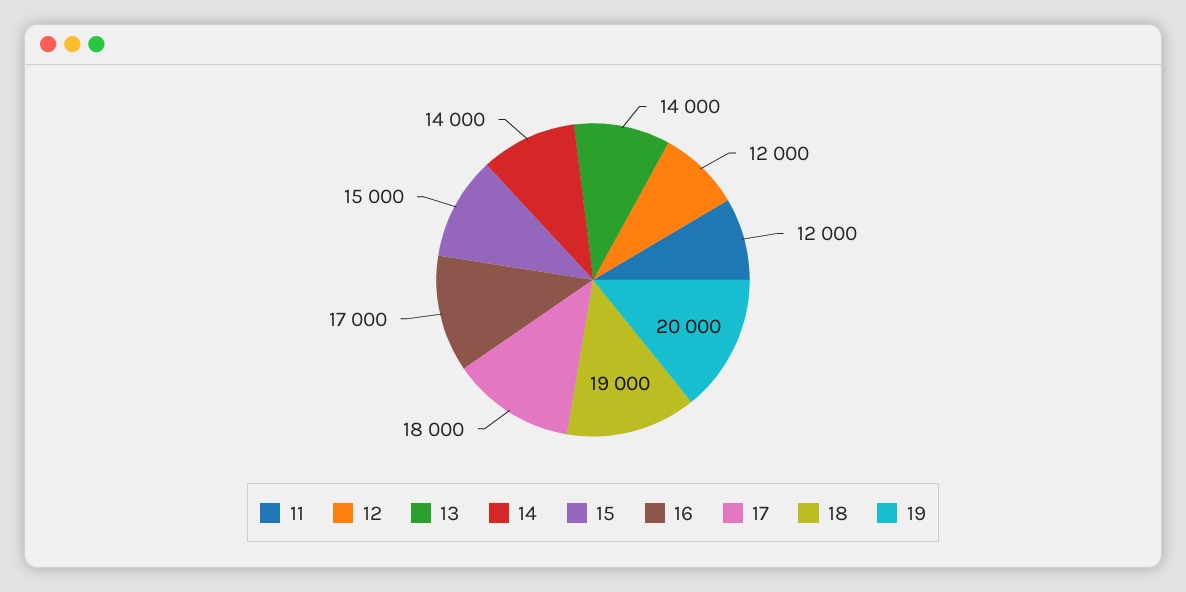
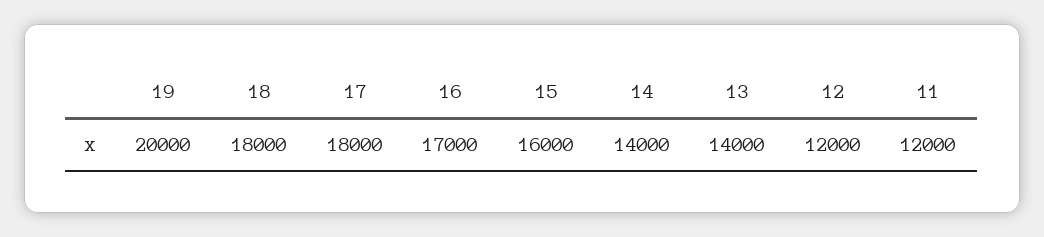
15: 15000 -> 16000
18: 19000 -> 18000

